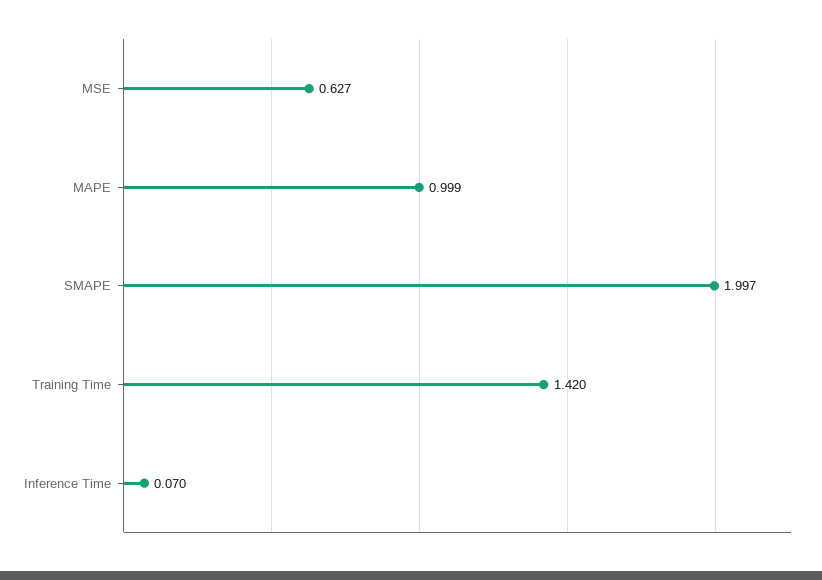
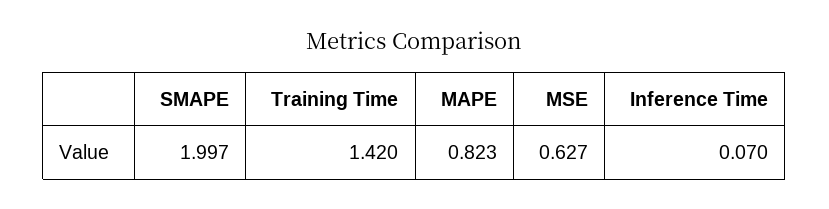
MAPE: 0.999 -> 0.823

